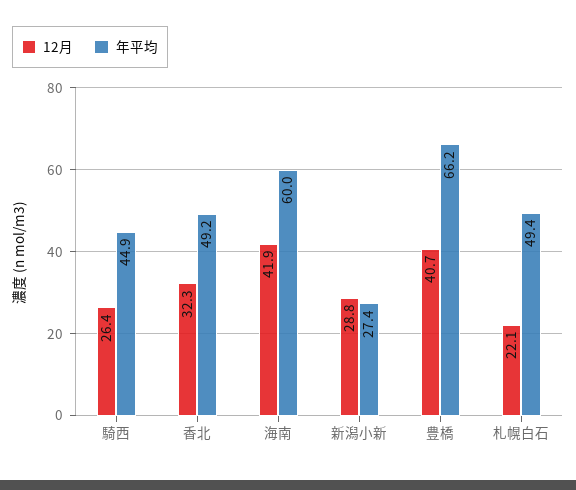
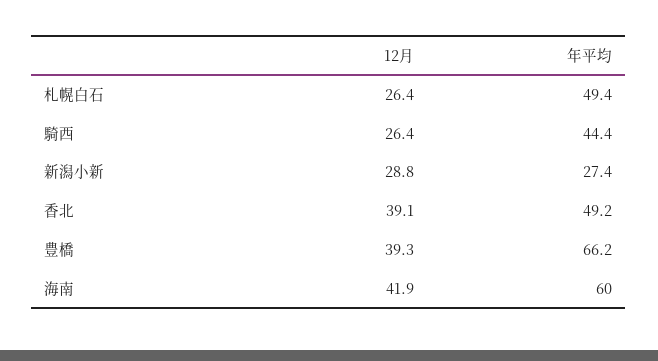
年平均, 騎西: 44.9 -> 44.4
12月, 香北: 32.3 -> 39.1
12月, 豊橋: 40.7 -> 39.3
12月, 札幌白石: 22.1 -> 26.4

